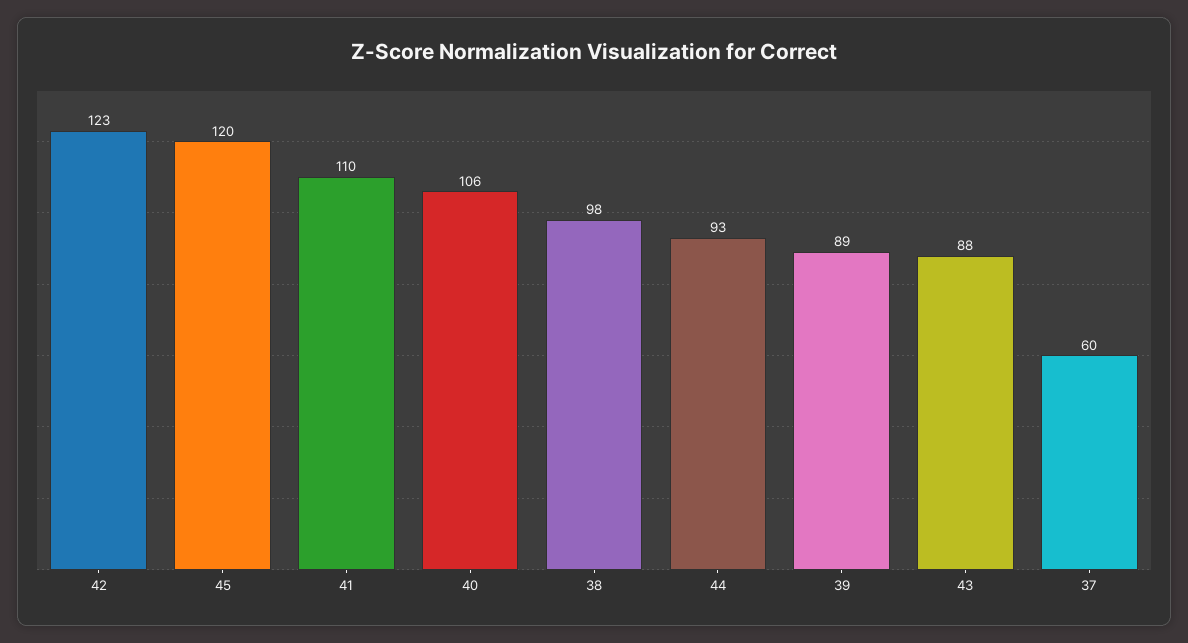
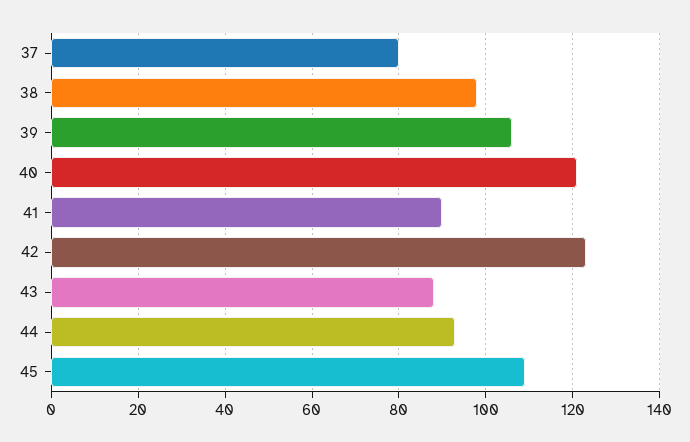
45: 120 -> 110
41: 110 -> 90
40: 106 -> 120
39: 89 -> 105
37: 60 -> 80

